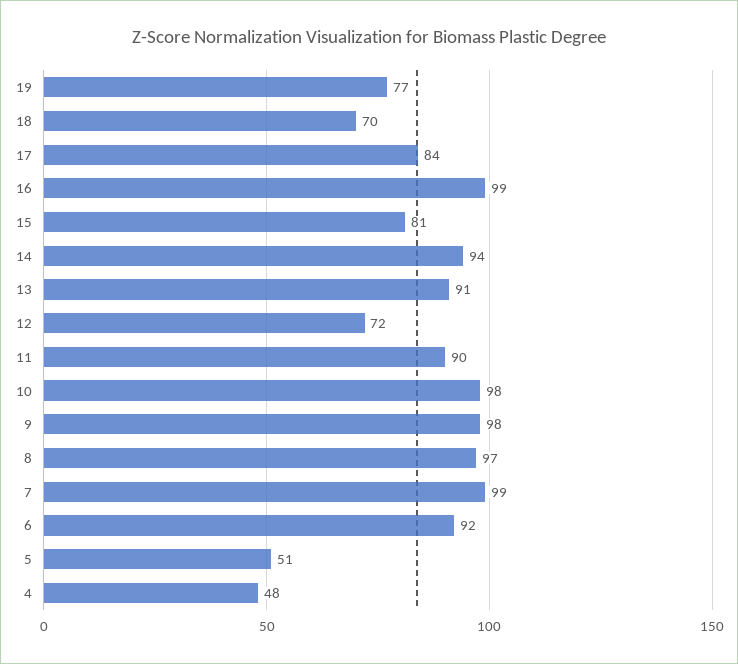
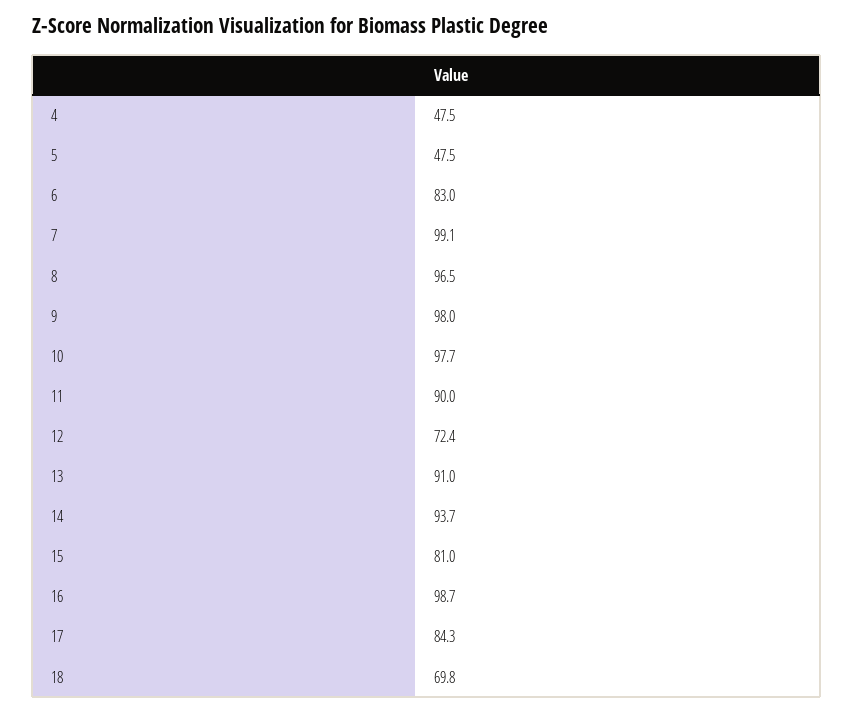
19: 77 -> none
6: 92 -> 83
5: 51 -> 47.5

